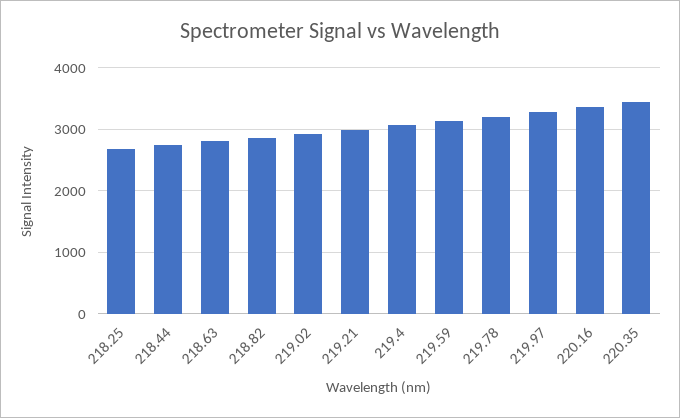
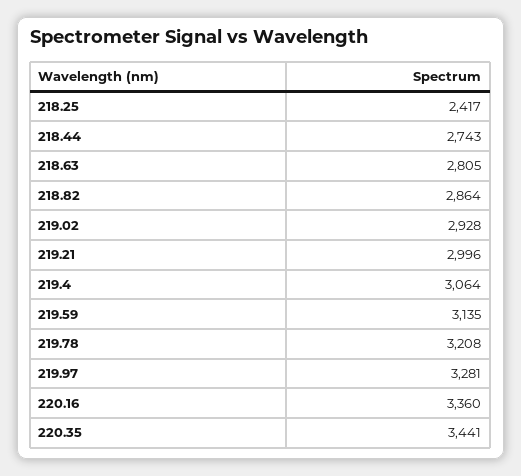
218.25: 2700 -> 2417

